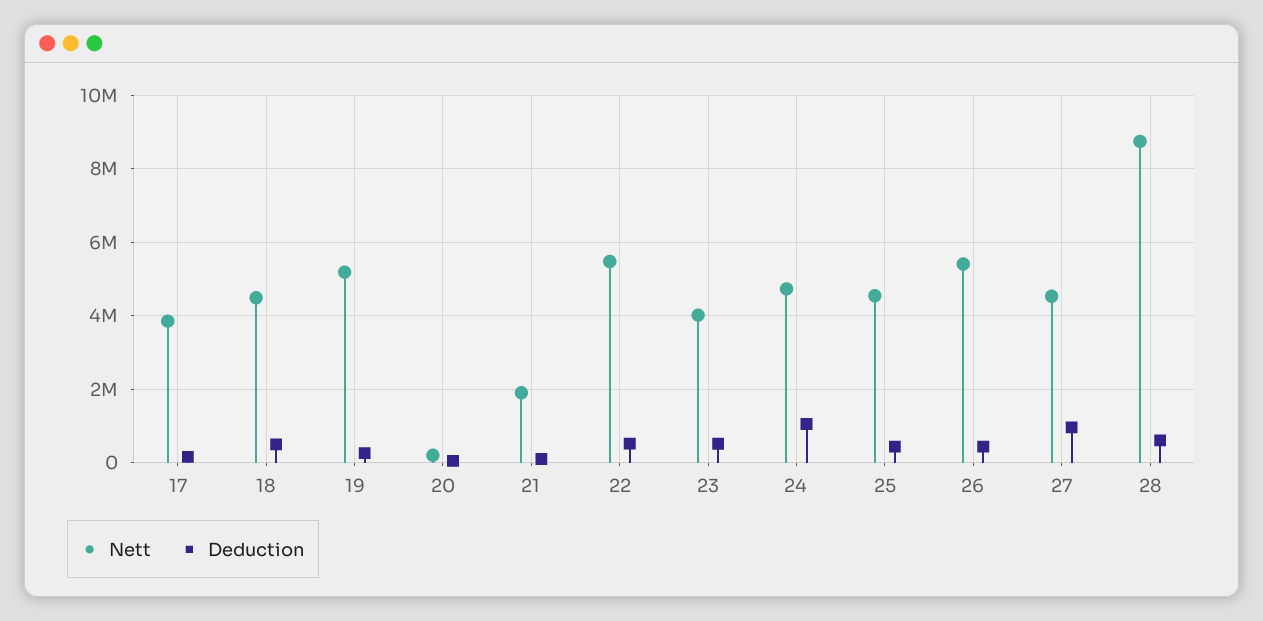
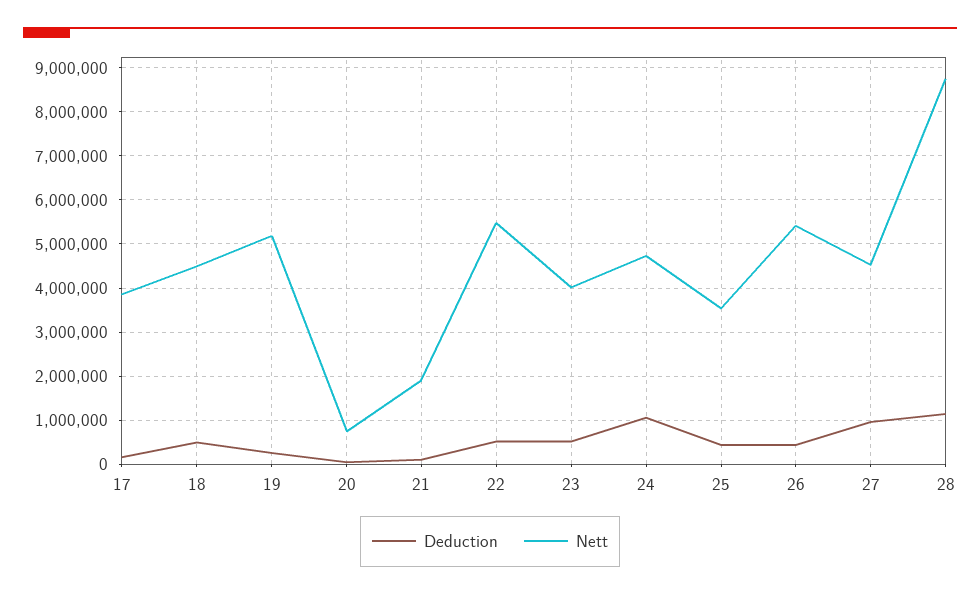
Nett, 20: 200000 -> 800000
Nett, 25: 4600000 -> 3600000
Deduction, 28: 600000 -> 1200000

